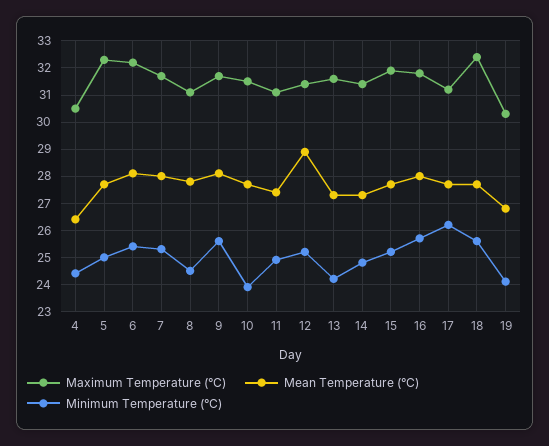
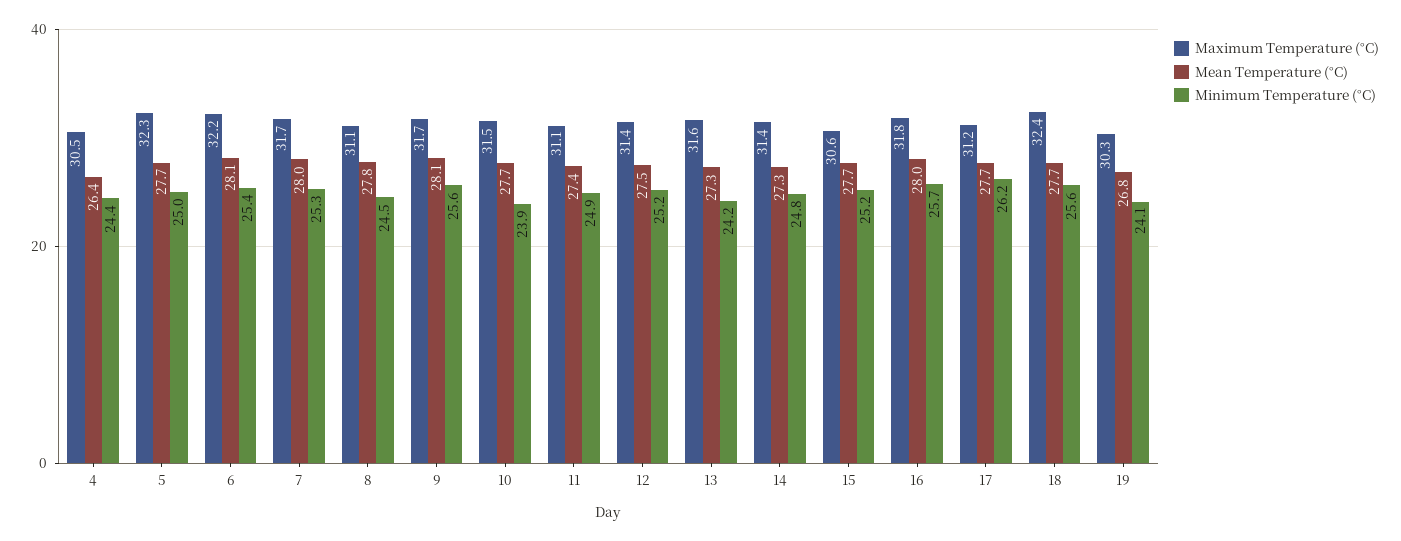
Mean Temperature (°C), 12: 29 -> 27.5
Maximum Temperature (°C), 15: 32 -> 30.6

